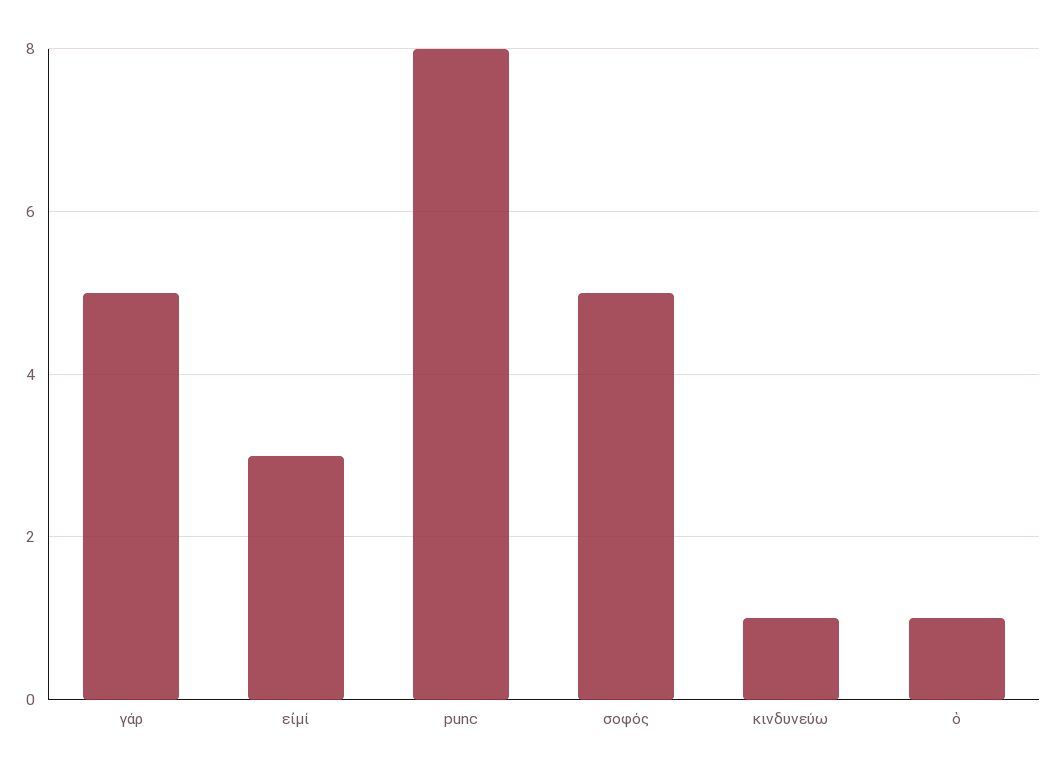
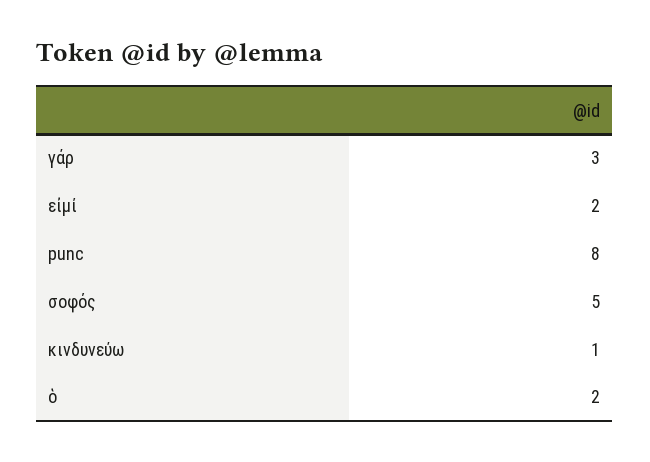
γάρ: 5 -> 3
εἰμί: 3 -> 2
ὁ: 1 -> 2

